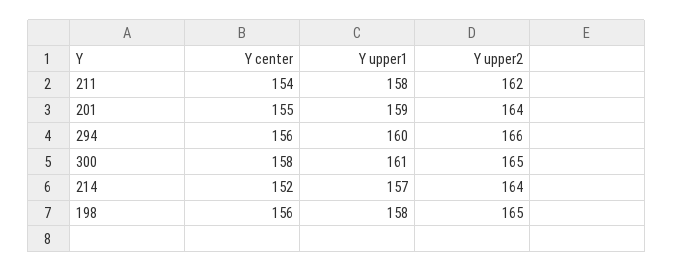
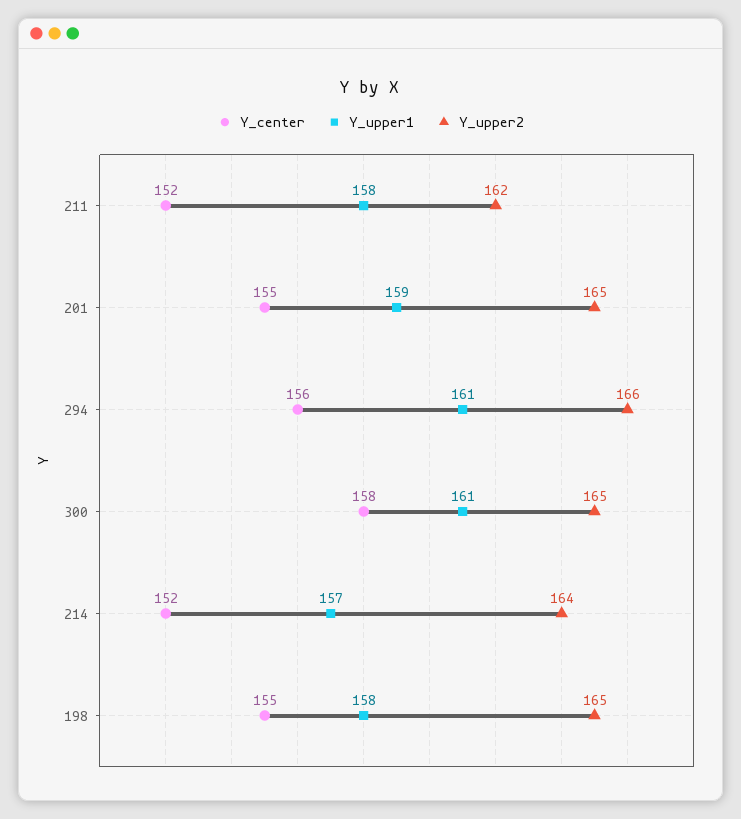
Y center, 211: 154 -> 152
Y upper2, 201: 164 -> 165
Y upper1, 294: 160 -> 161
Y center, 198: 156 -> 155

